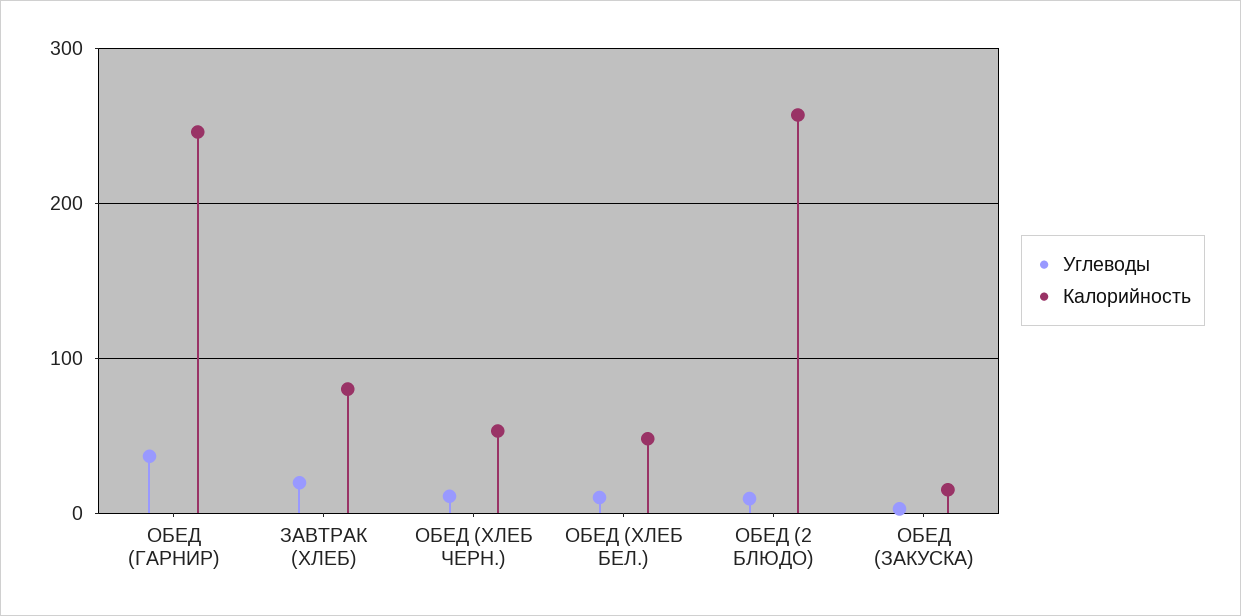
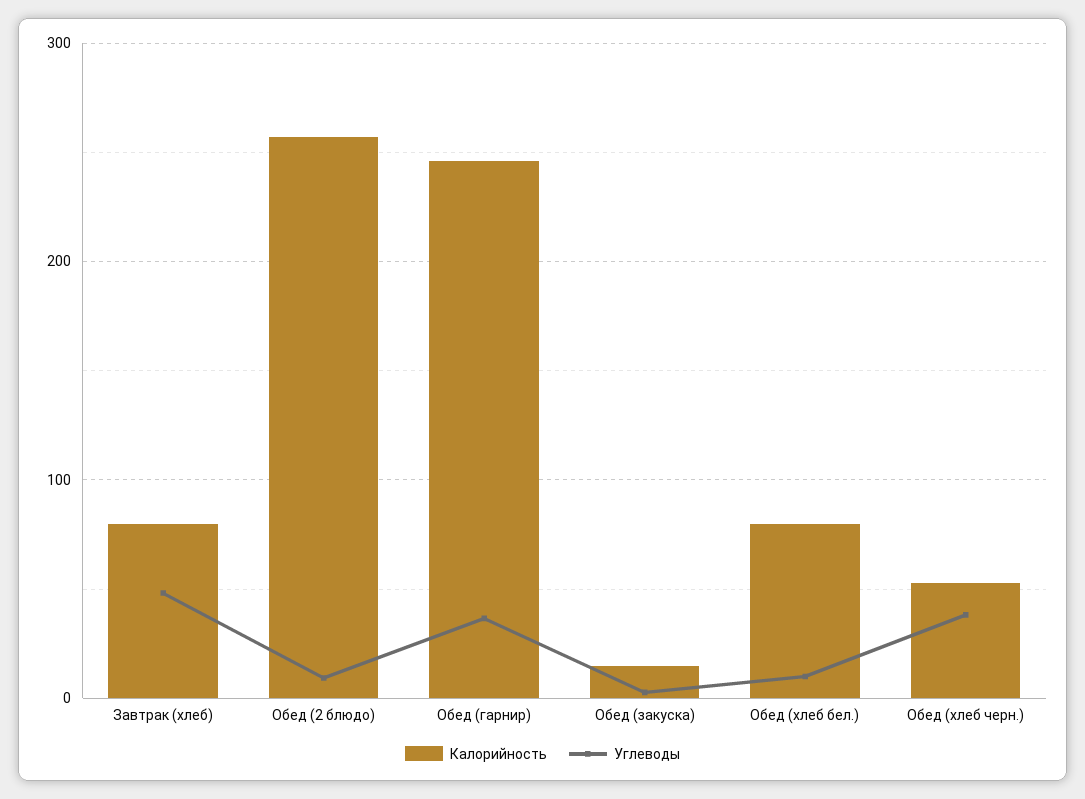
Углеводы, ЗАВТРАК (ХЛЕБ): 20 -> 50
Углеводы, ОБЕД (ХЛЕБ ЧЕРН.): 10 -> 40
Калорийность, ОБЕД (ХЛЕБ БЕЛ.): 50 -> 80

